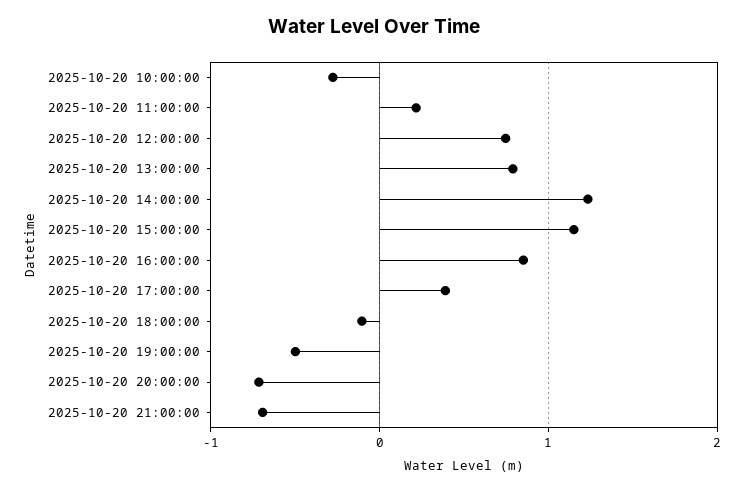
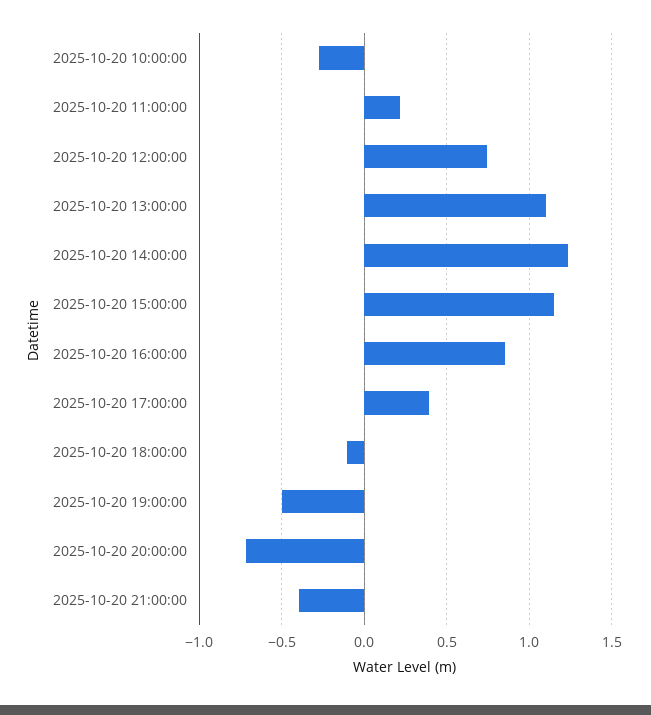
2025-10-20 13:00:00: 0.8 -> 1.1
2025-10-20 21:00:00: -0.7 -> -0.4

